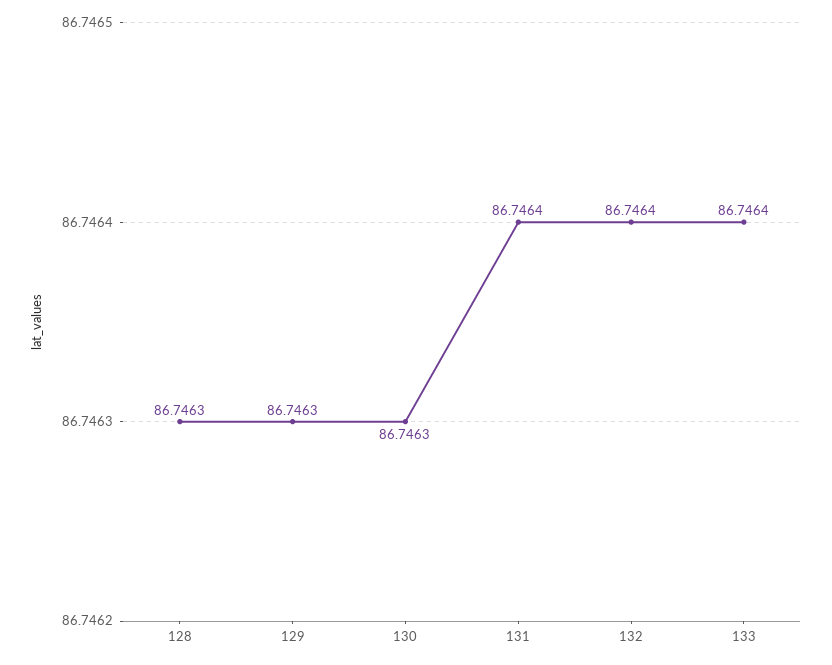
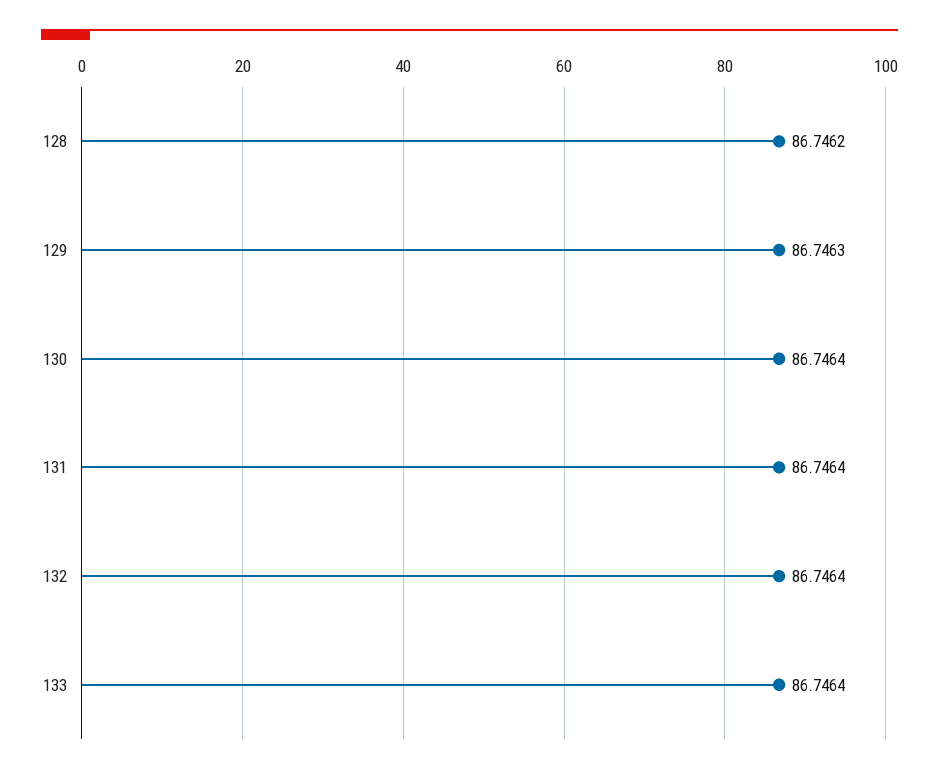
128: 86.7463 -> 86.7462
130: 86.7463 -> 86.7464

